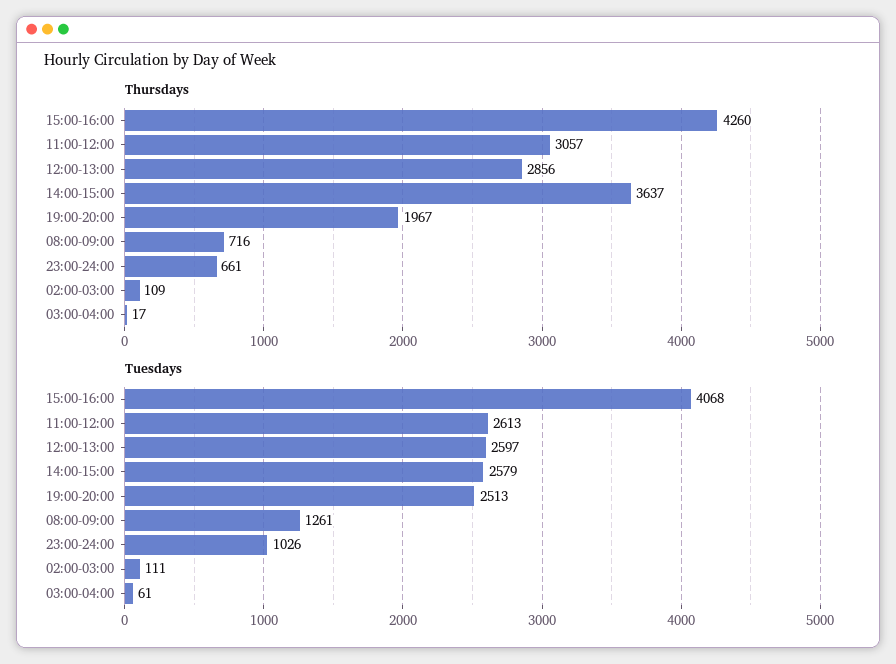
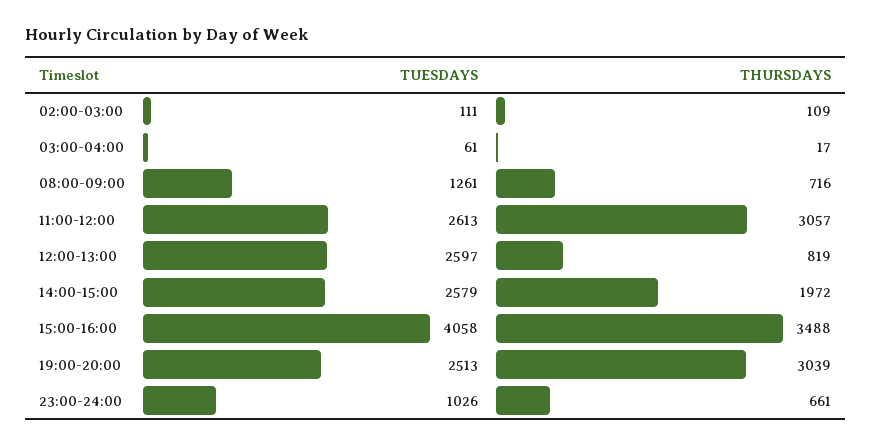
Thursdays, 15:00-16:00: 4260 -> 3488
Thursdays, 12:00-13:00: 2856 -> 819
Thursdays, 14:00-15:00: 3637 -> 1972
Thursdays, 19:00-20:00: 1967 -> 3039
Tuesdays, 15:00-16:00: 4068 -> 4058

